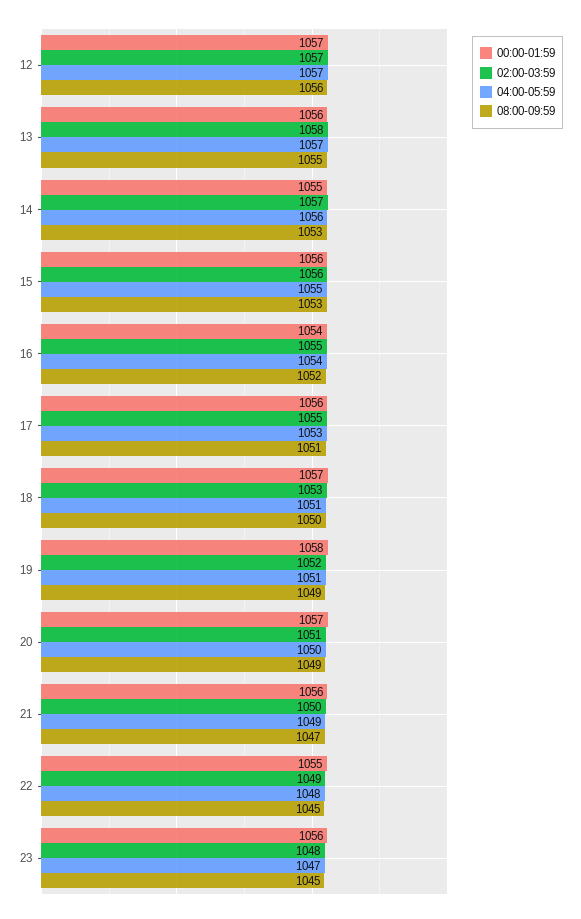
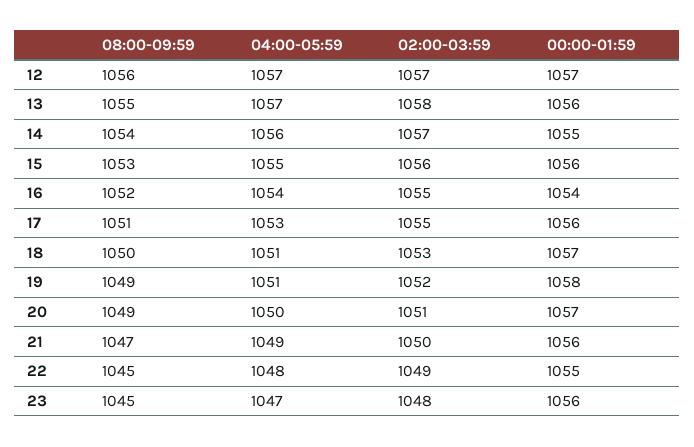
08:00-09:59, 14: 1053 -> 1054

